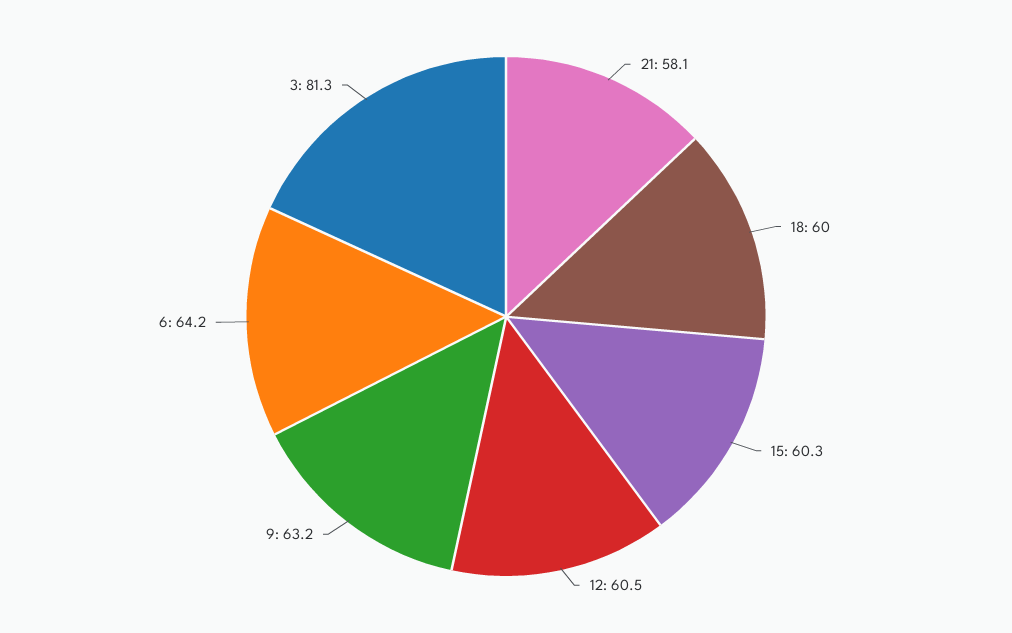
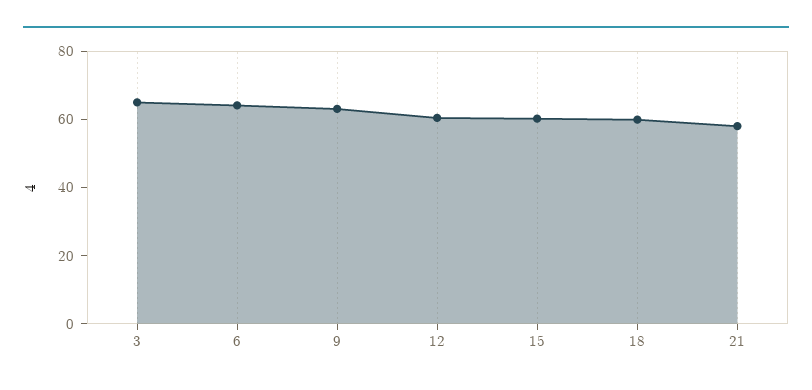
3: 81.3 -> 65

